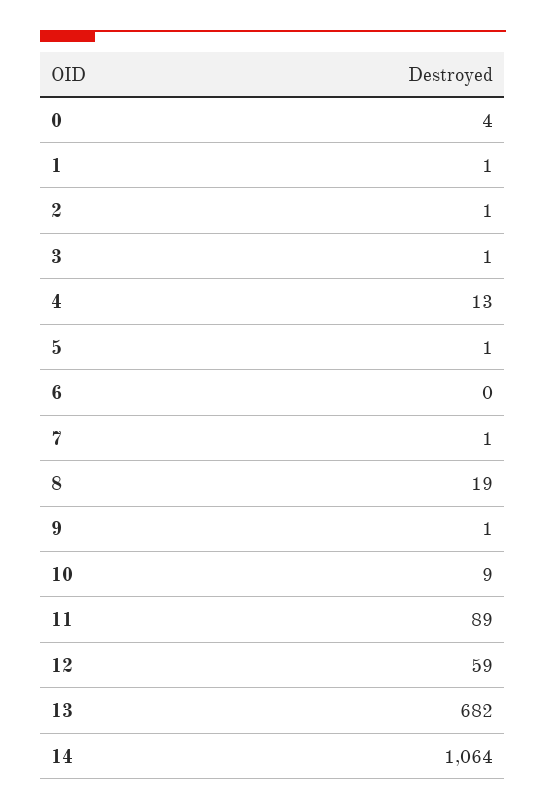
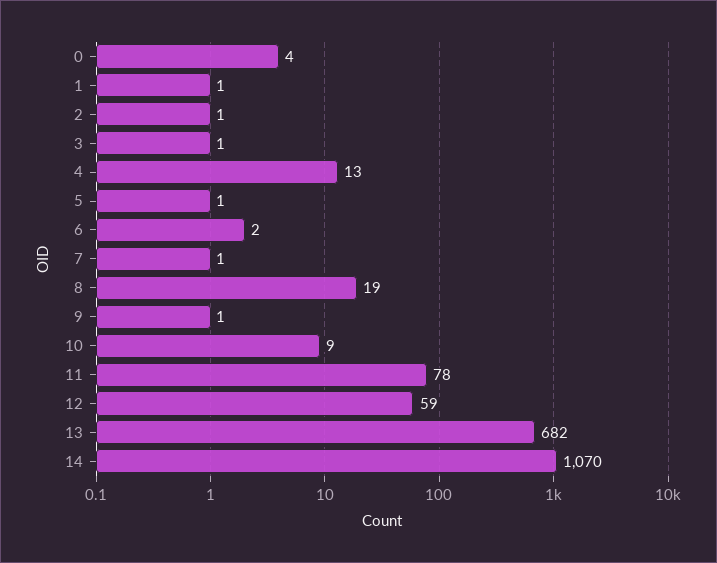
6: 0 -> 2
11: 89 -> 78
14: 1064 -> 1070

